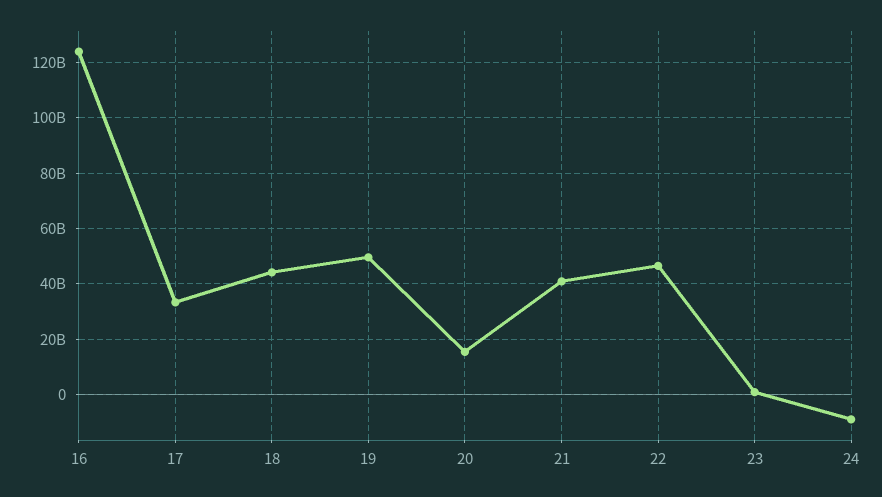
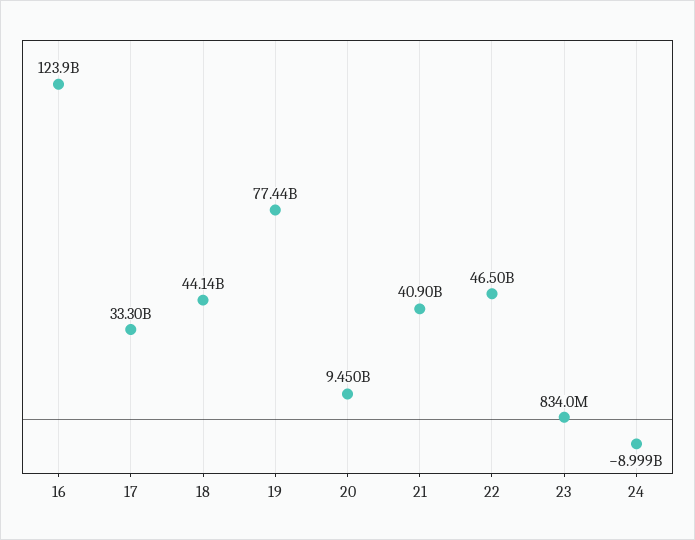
19: 50000000000 -> 77440000000
20: 15000000000 -> 9450000000

